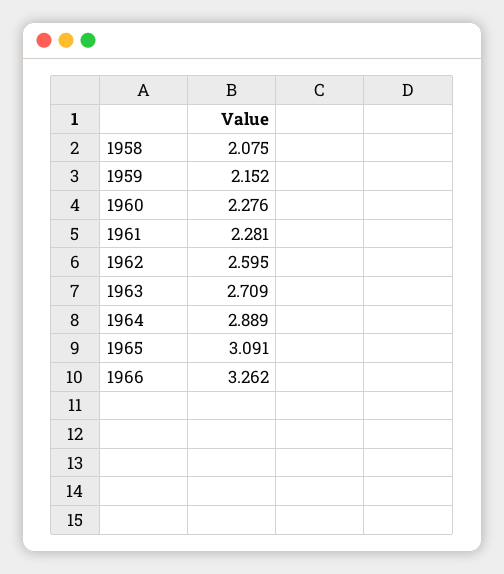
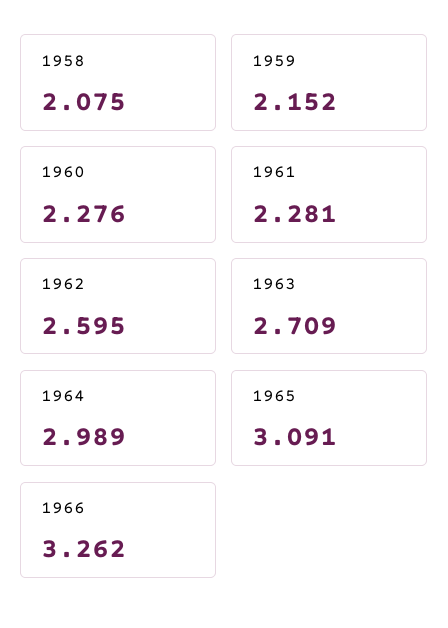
1964: 2.889 -> 2.989

